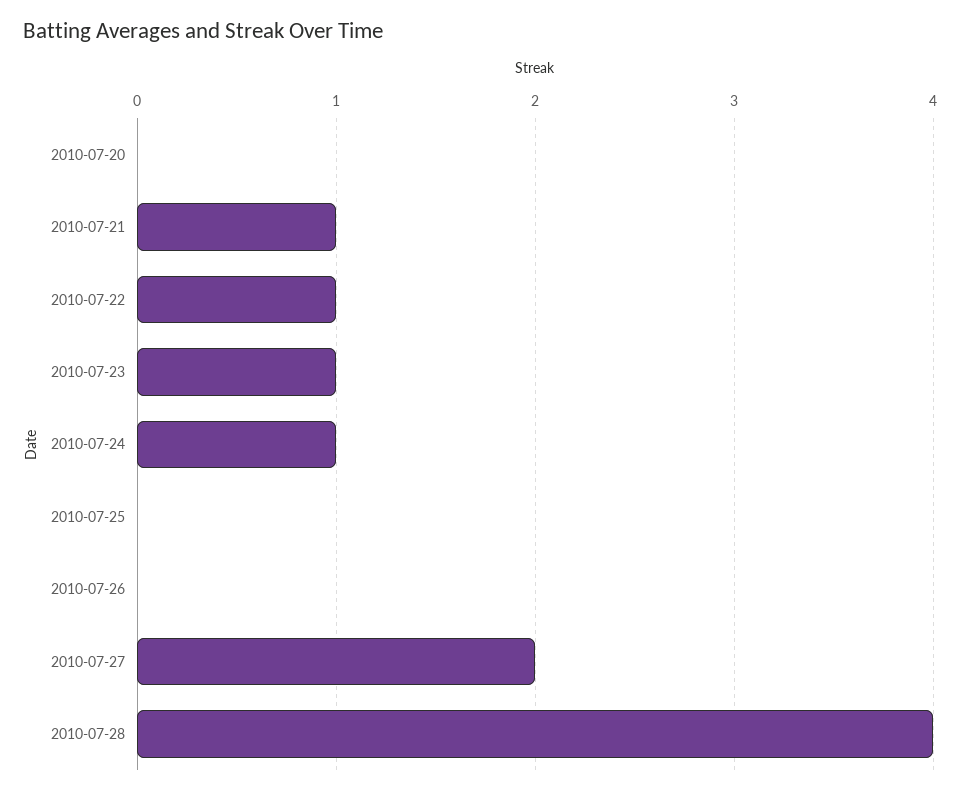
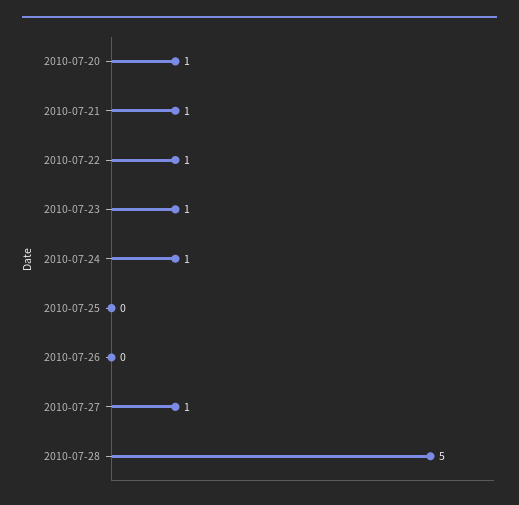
2010-07-20: 0 -> 1
2010-07-27: 2 -> 1
2010-07-28: 4 -> 5

